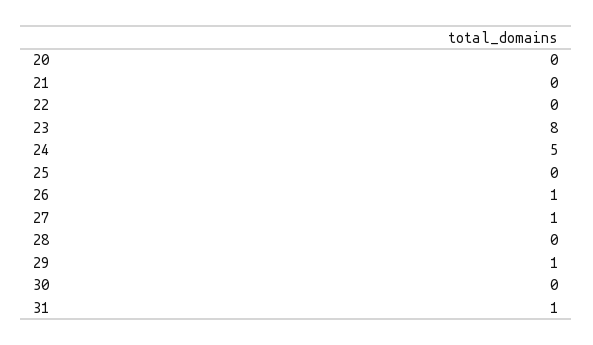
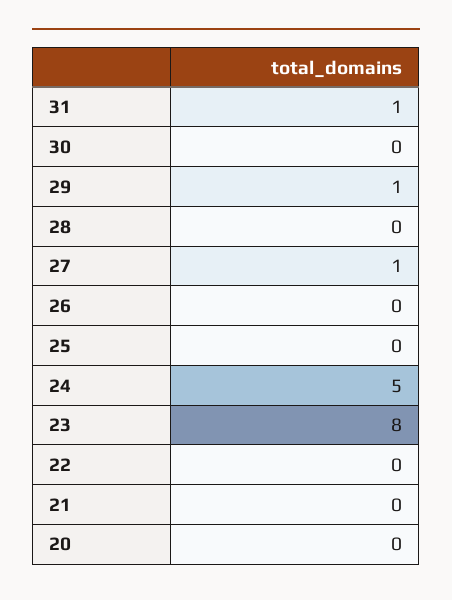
26: 1 -> 0

